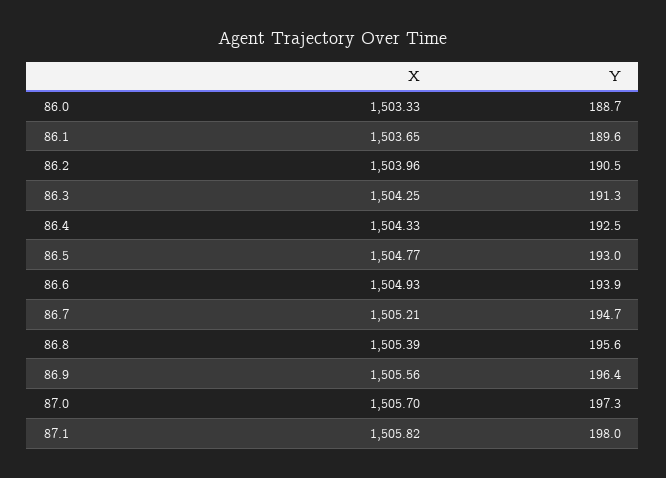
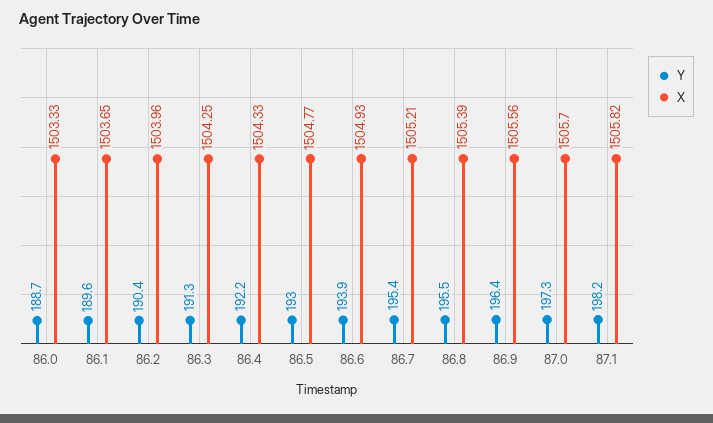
Y, 86.2: 190.5 -> 190.4
Y, 86.4: 192.5 -> 192.2
Y, 86.7: 194.7 -> 195.4
Y, 86.8: 195.6 -> 195.5
Y, 87.1: 198 -> 198.2

